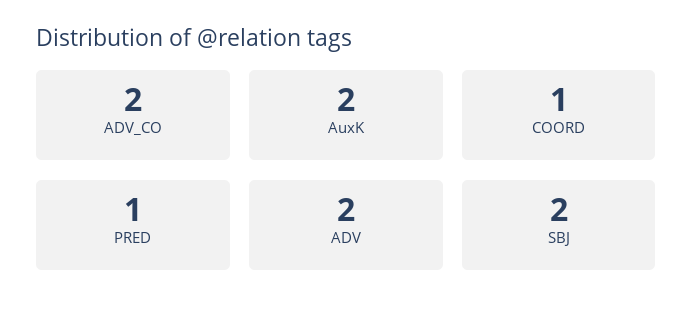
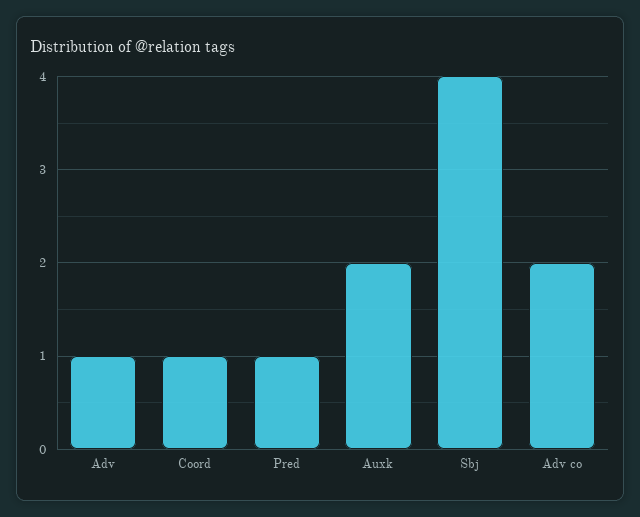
ADV: 2 -> 1
SBJ: 2 -> 4

